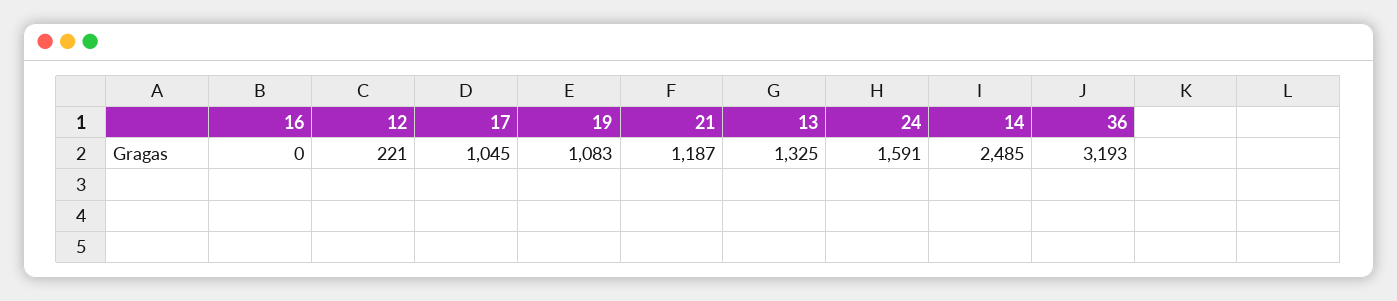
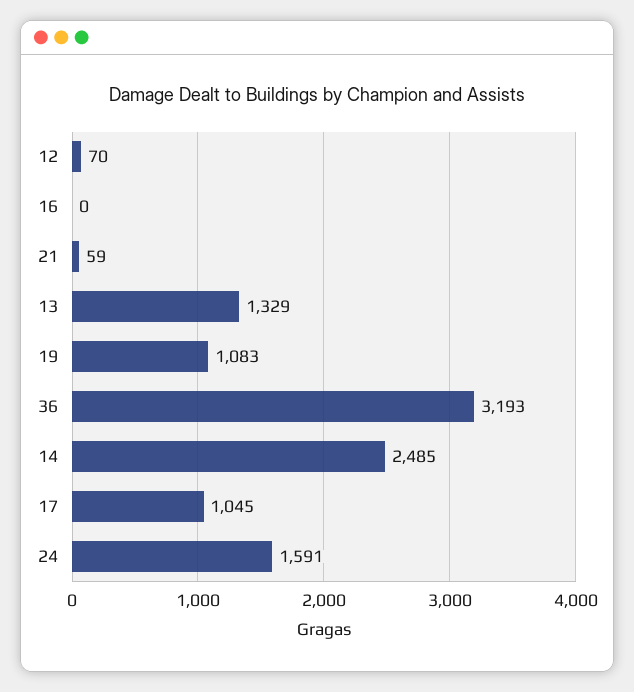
12: 221 -> 70
21: 1187 -> 59
13: 1325 -> 1329

